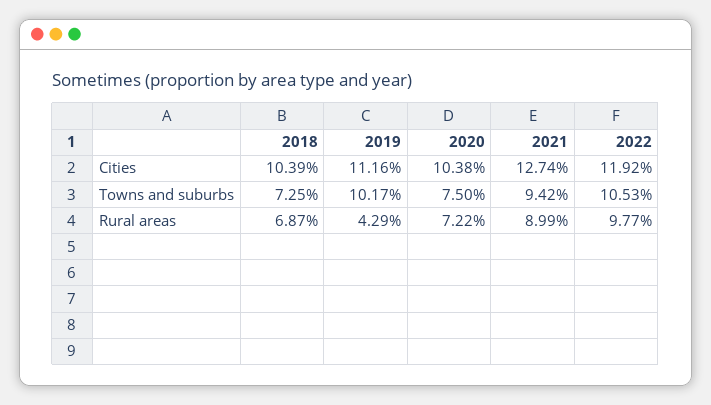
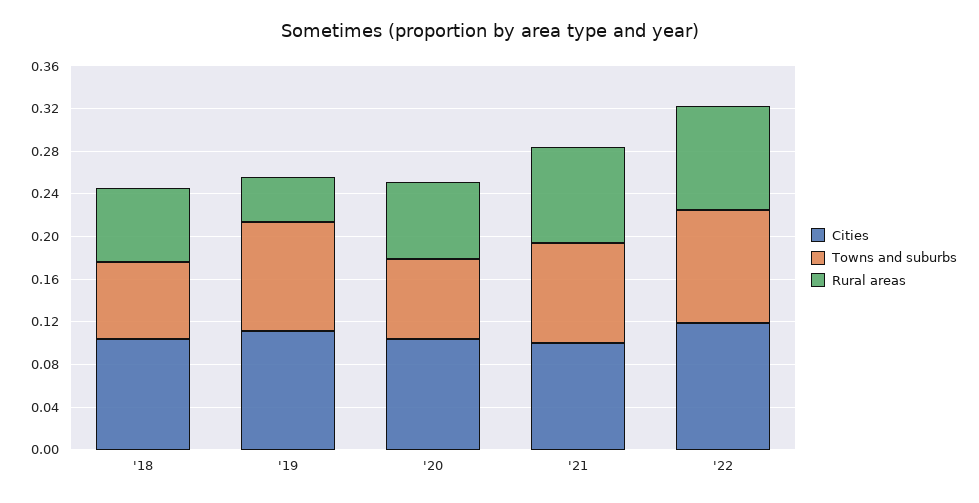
Cities, 2021: 0.1274 -> 0.1

